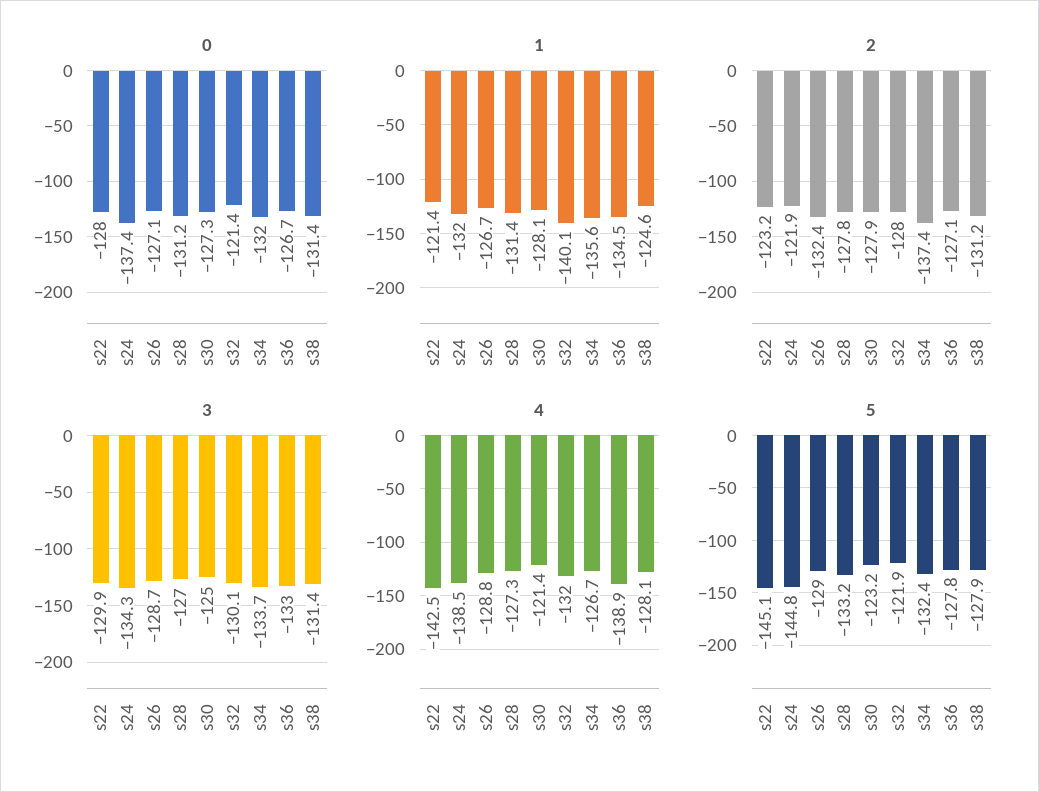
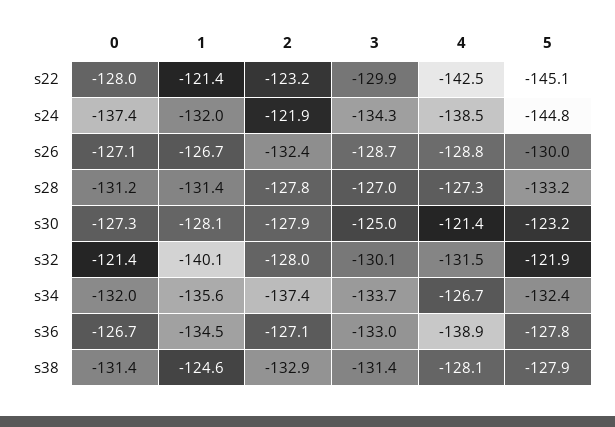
2, s38: -131.2 -> -132.9
4, s32: -132 -> -131.5
5, s26: -129 -> -130

